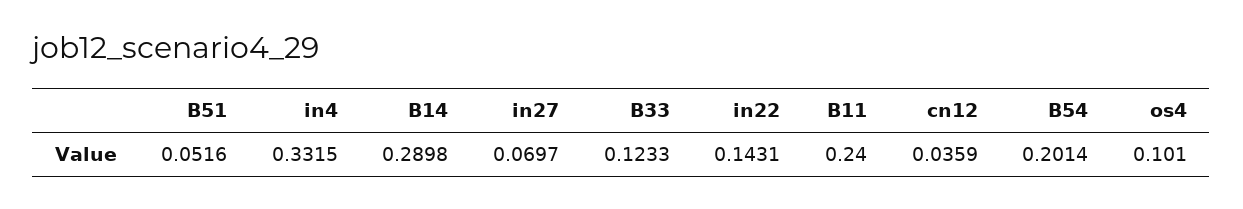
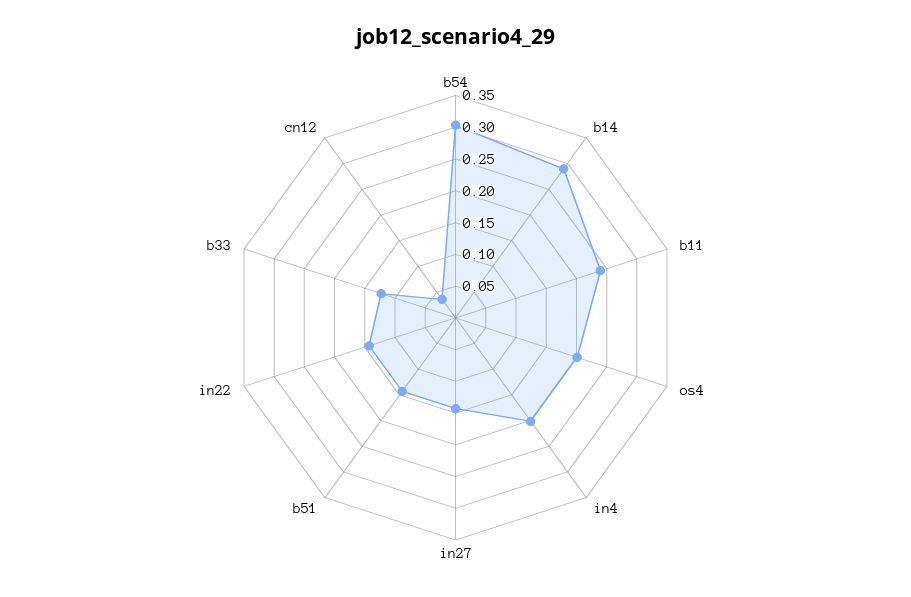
B51: 0.0516 -> 0.15
in4: 0.3315 -> 0.2
in27: 0.0697 -> 0.15
B54: 0.2014 -> 0.3
os4: 0.101 -> 0.2

